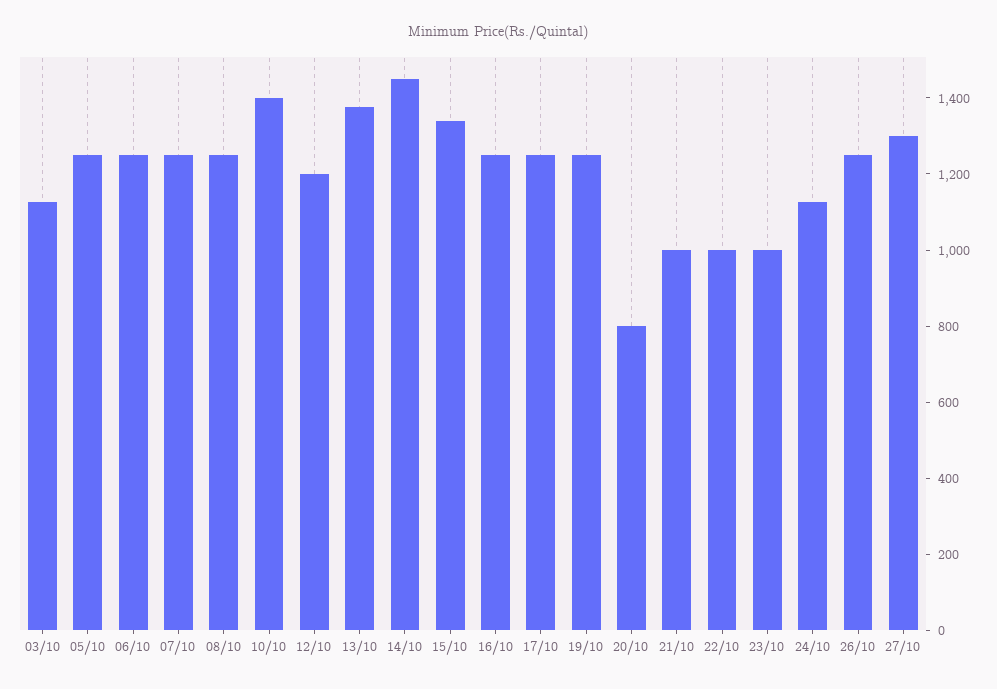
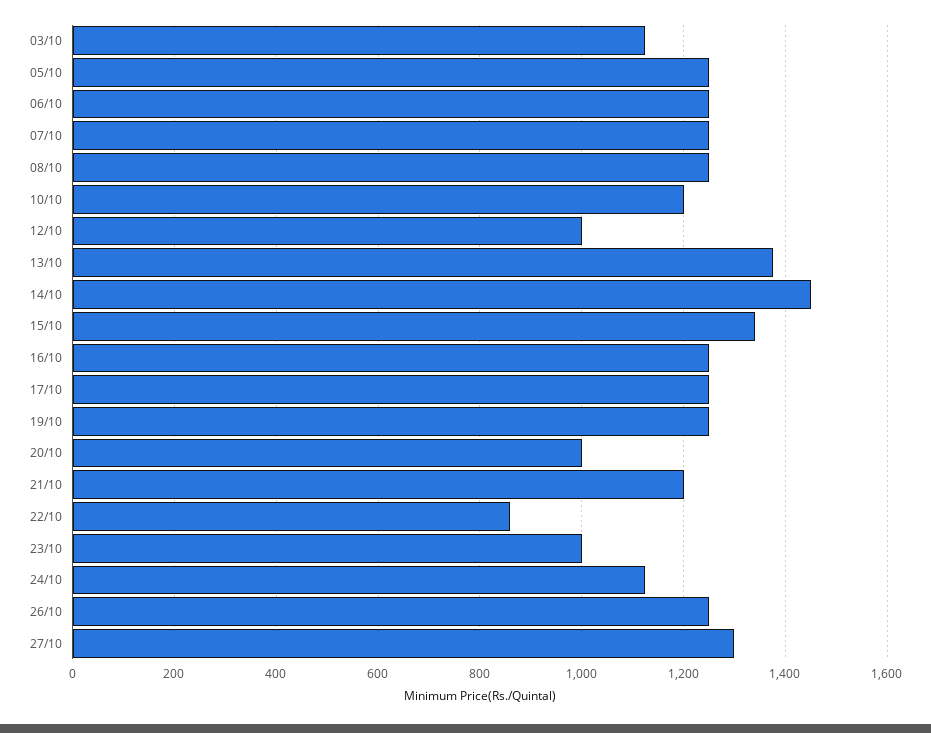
10/10: 1400 -> 1200
12/10: 1200 -> 1000
20/10: 800 -> 1000
21/10: 1000 -> 1200
22/10: 1000 -> 860

